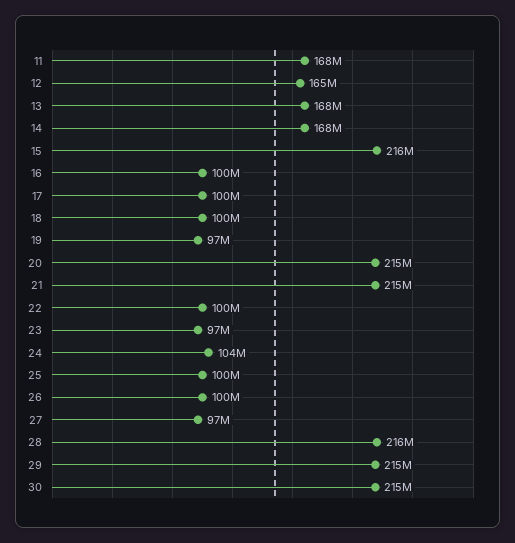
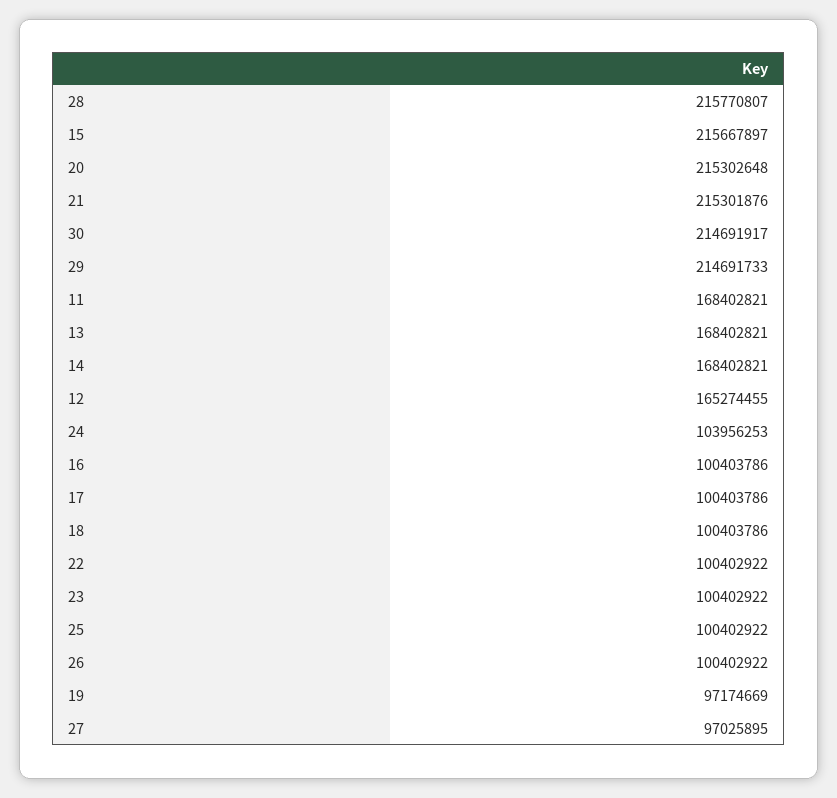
23: 97000000 -> 100402922

